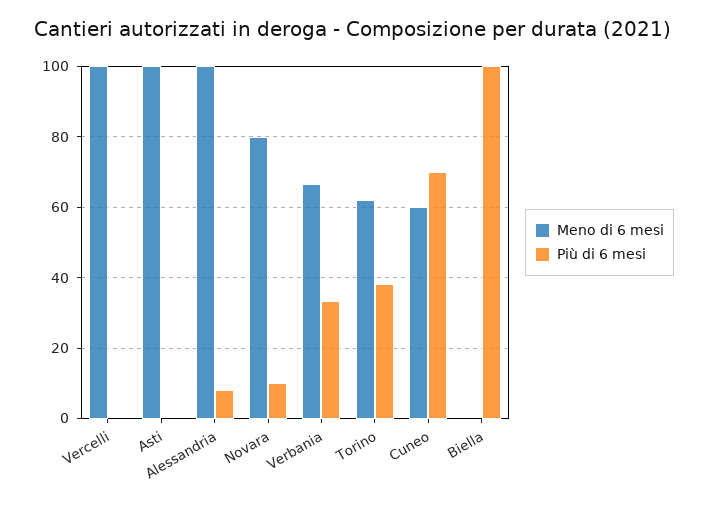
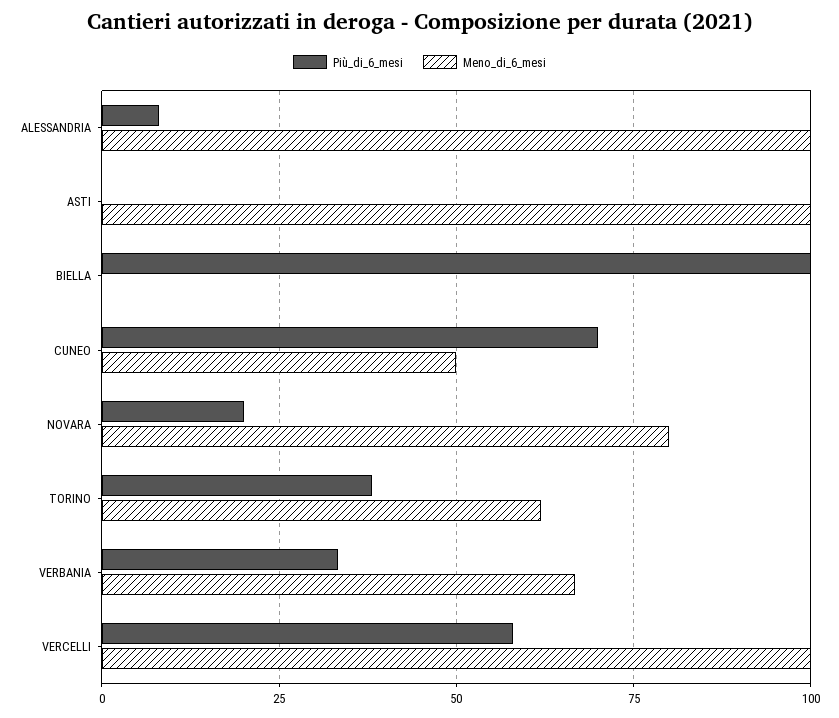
Più di 6 mesi, Vercelli: 0 -> 57.5
Più di 6 mesi, Novara: 10 -> 20
Meno di 6 mesi, Cuneo: 60 -> 50

